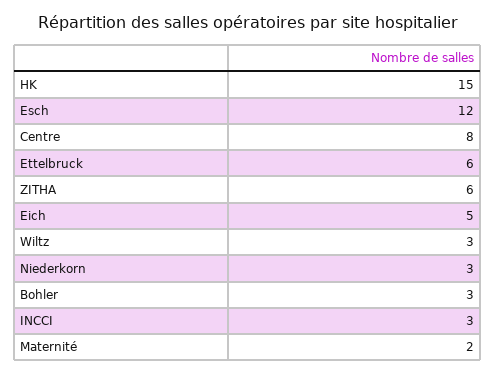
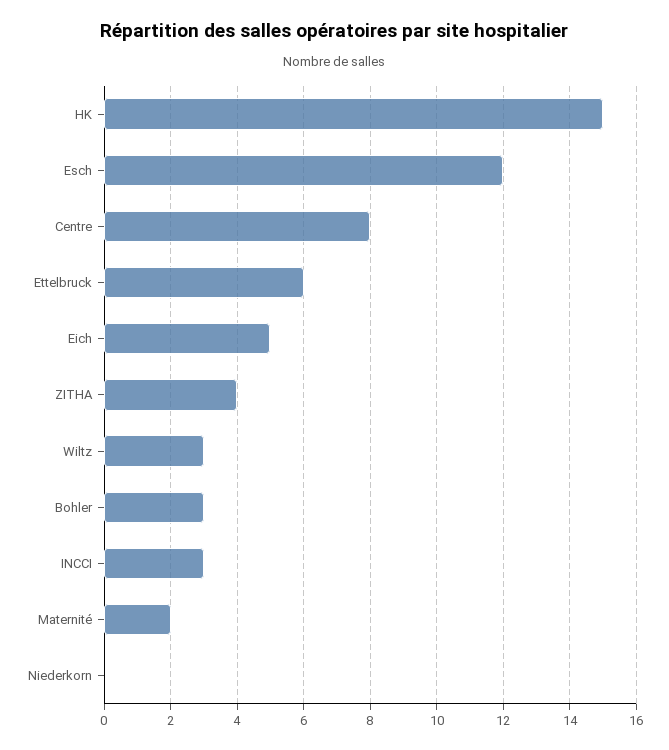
ZITHA: 6 -> 4
Niederkorn: 3 -> 0

